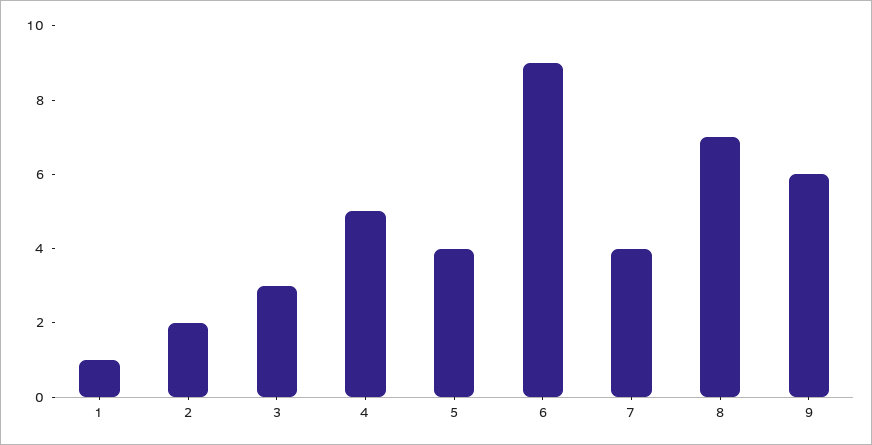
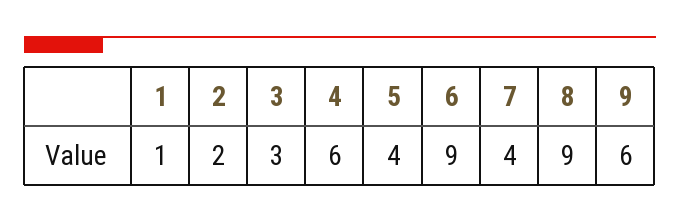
4: 5 -> 6
8: 7 -> 9

